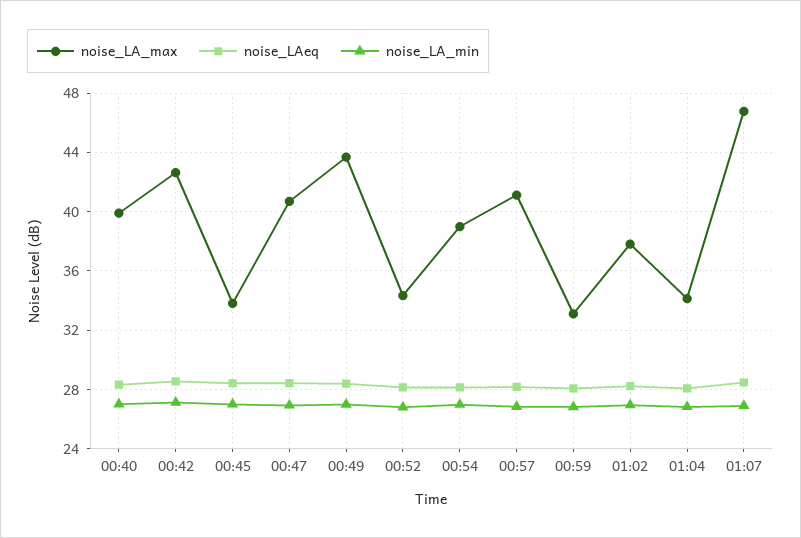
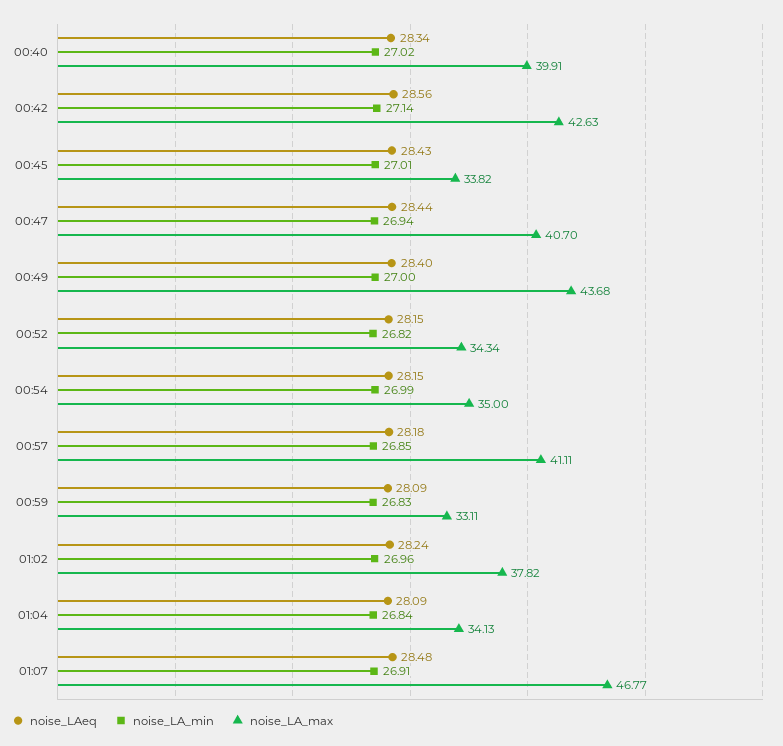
noise_LA_max, 00:54: 39 -> 35

